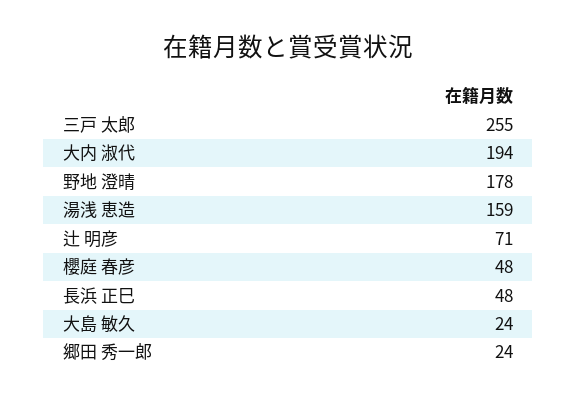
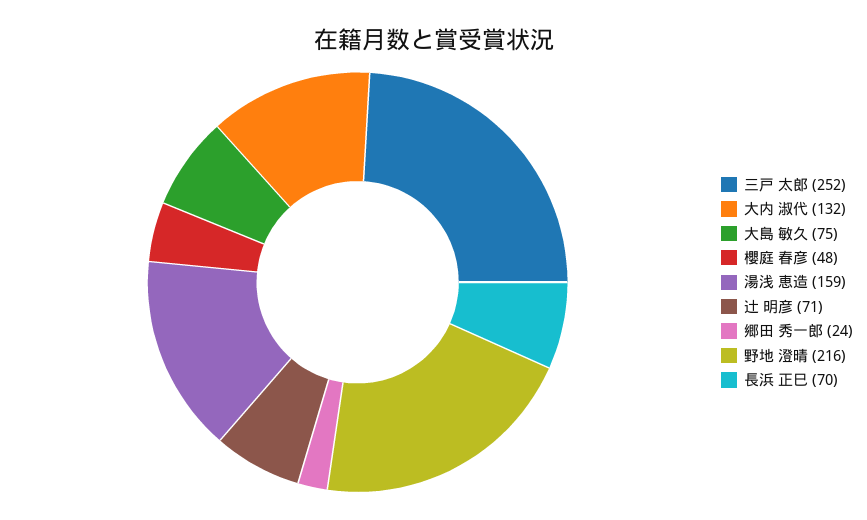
三戸 太郎: 255 -> 252
大内 淑代: 194 -> 132
野地 澄晴: 178 -> 216
長浜 正巳: 48 -> 70
大島 敏久: 24 -> 75

